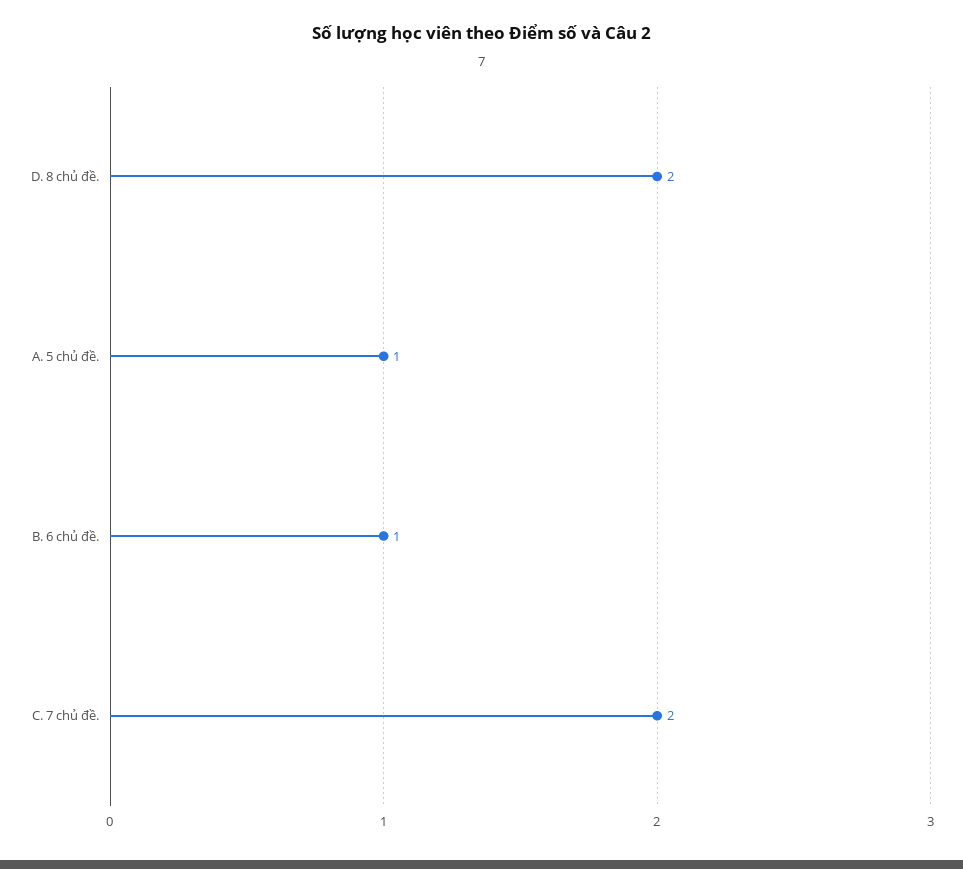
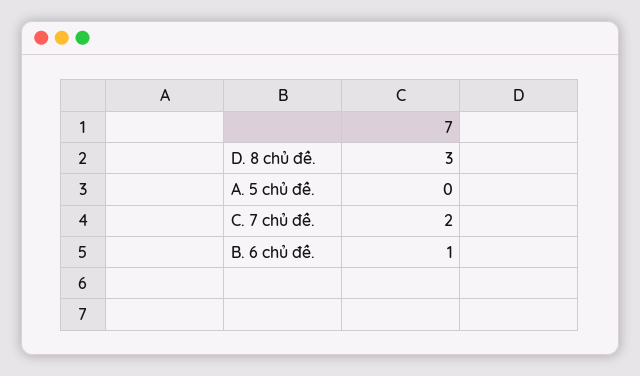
D. 8 chủ đề.: 2 -> 3
A. 5 chủ đề.: 1 -> 0

